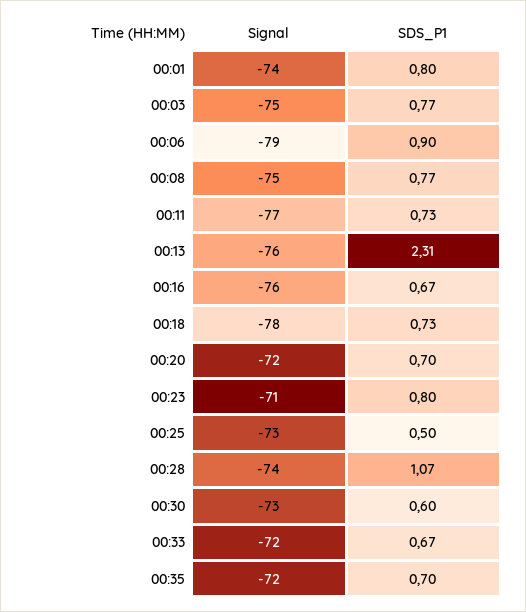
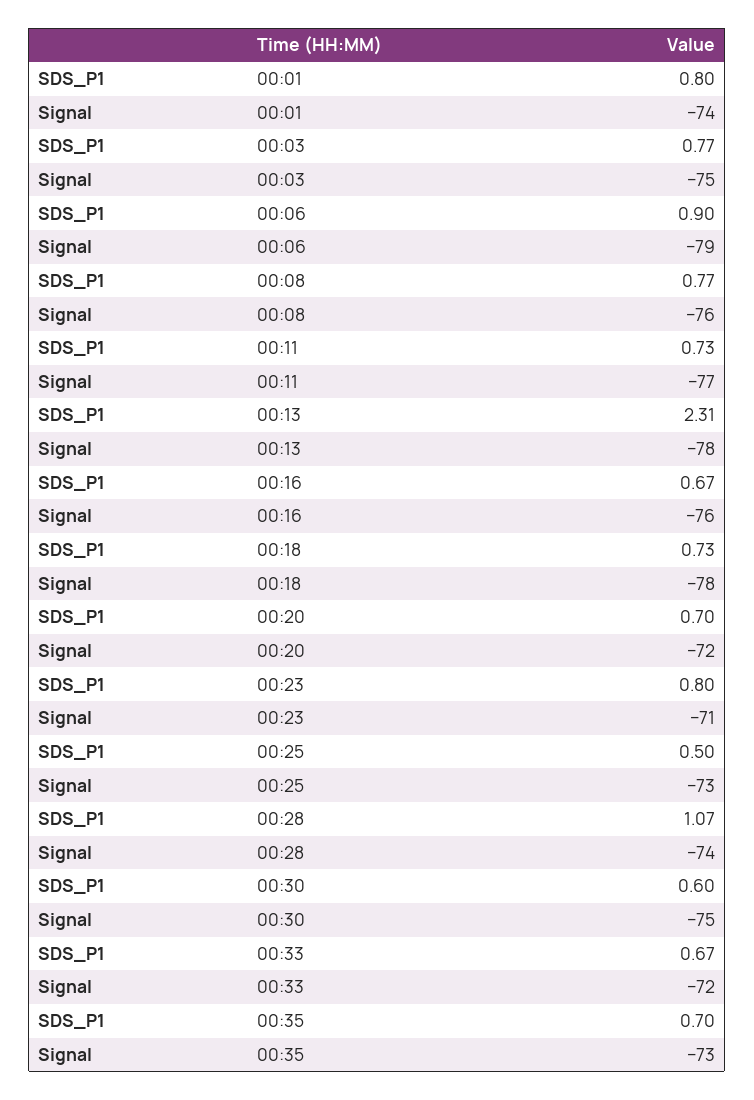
Signal, 00:08: -75 -> -76
Signal, 00:13: -76 -> -78
Signal, 00:30: -73 -> -75
Signal, 00:35: -72 -> -73

